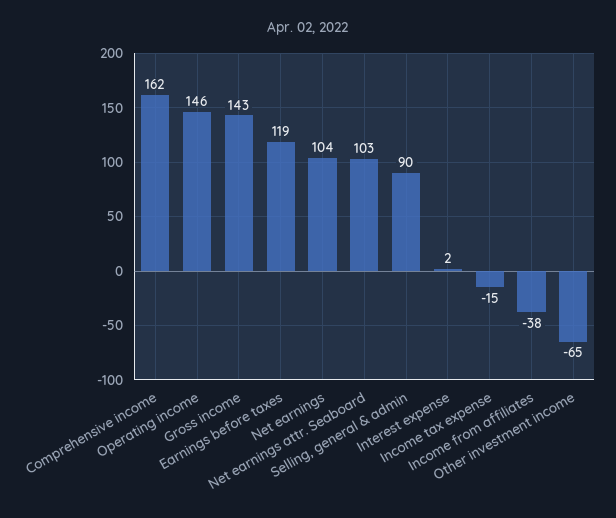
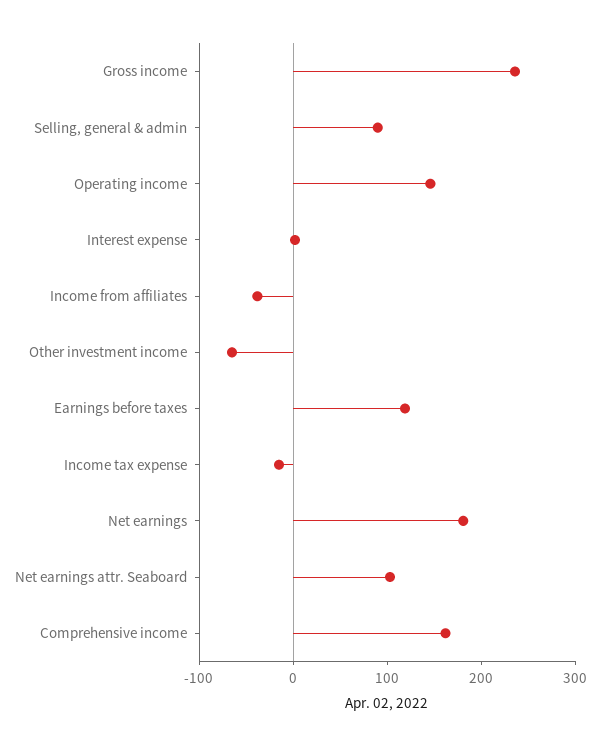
Gross income: 143 -> 240
Net earnings: 104 -> 180

